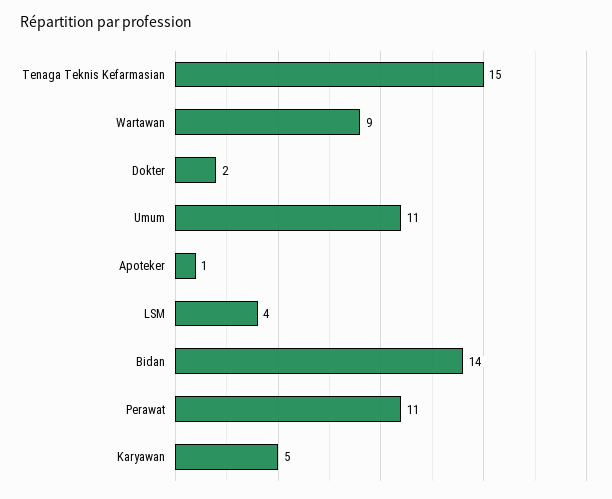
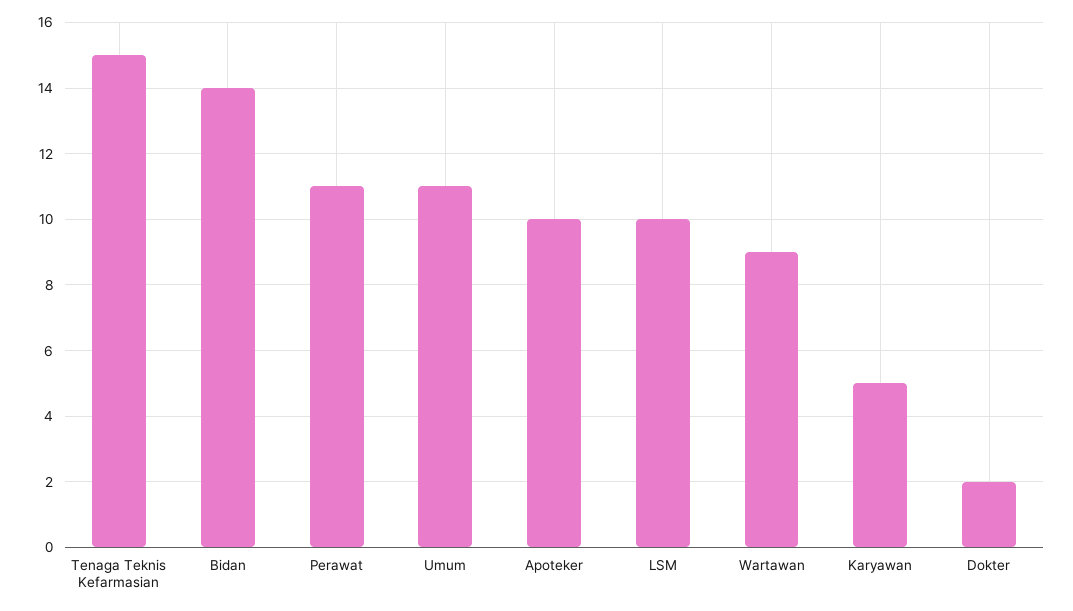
Apoteker: 1 -> 10
LSM: 4 -> 10

